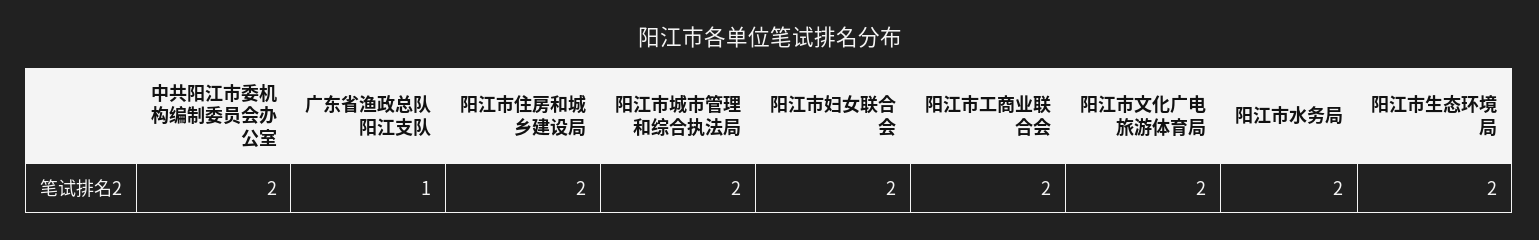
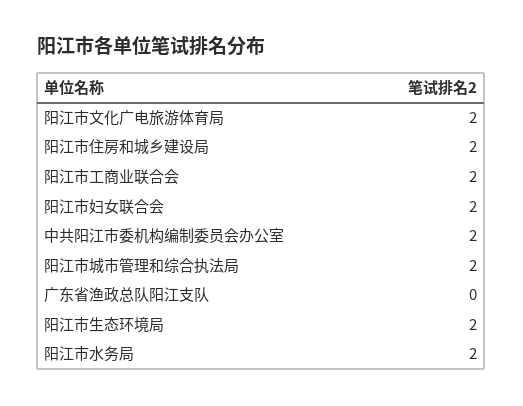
广东省渔政总队阳江支队: 1 -> 0

